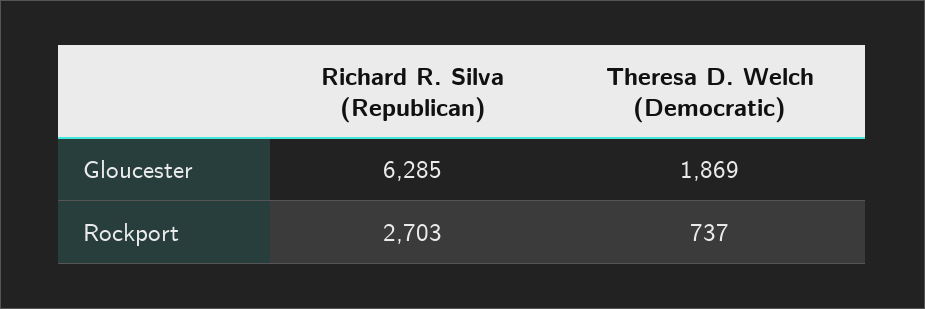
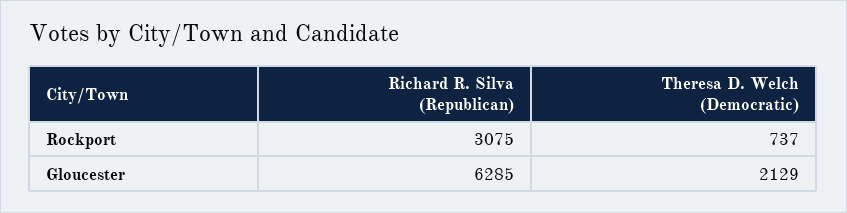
Theresa D. Welch (Democratic), Gloucester: 1869 -> 2129
Richard R. Silva (Republican), Rockport: 2703 -> 3075

